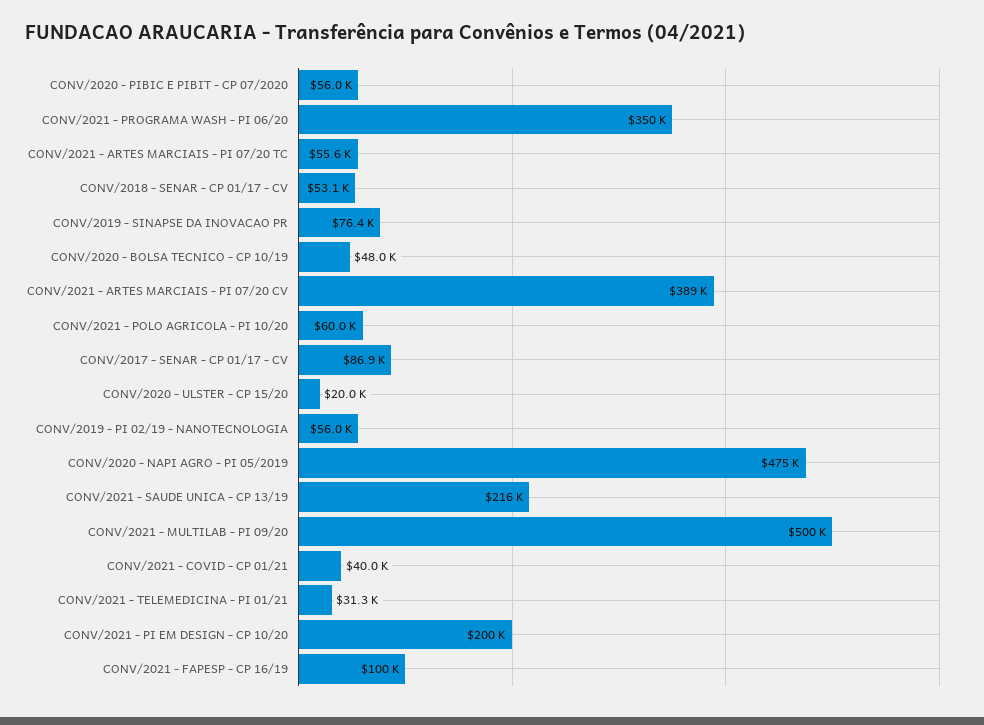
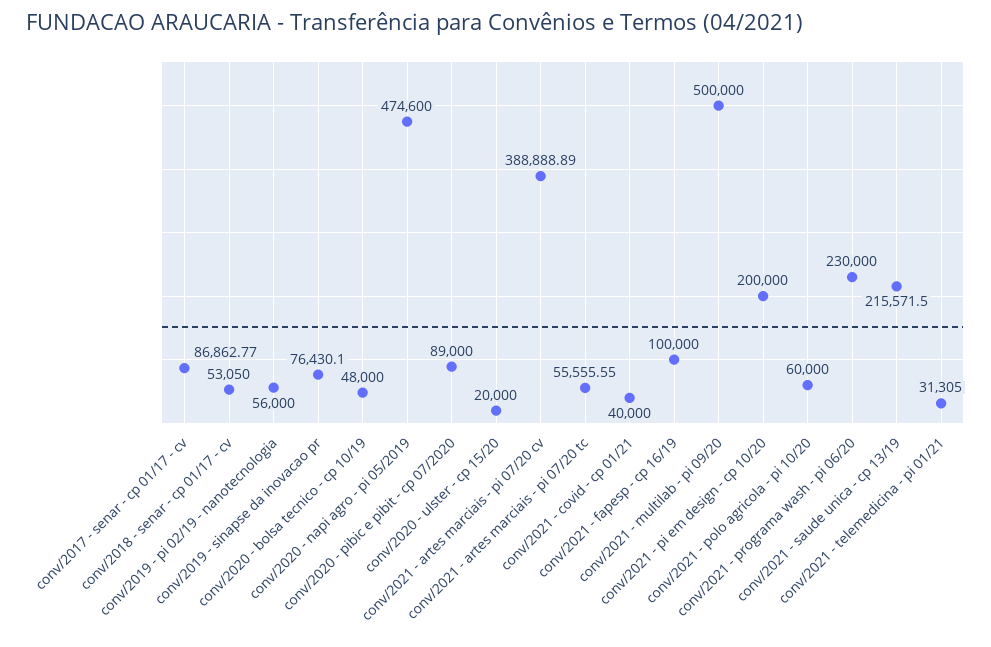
CONV/2020 - PIBIC E PIBIT - CP 07/2020: 56000 -> 89000
CONV/2021 - PROGRAMA WASH - PI 06/20: 350000 -> 230000

